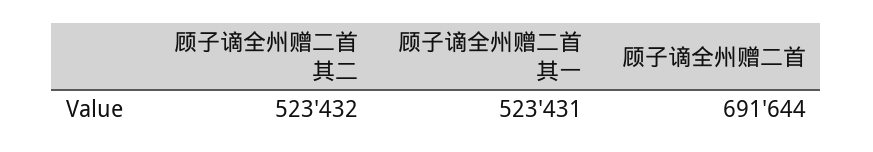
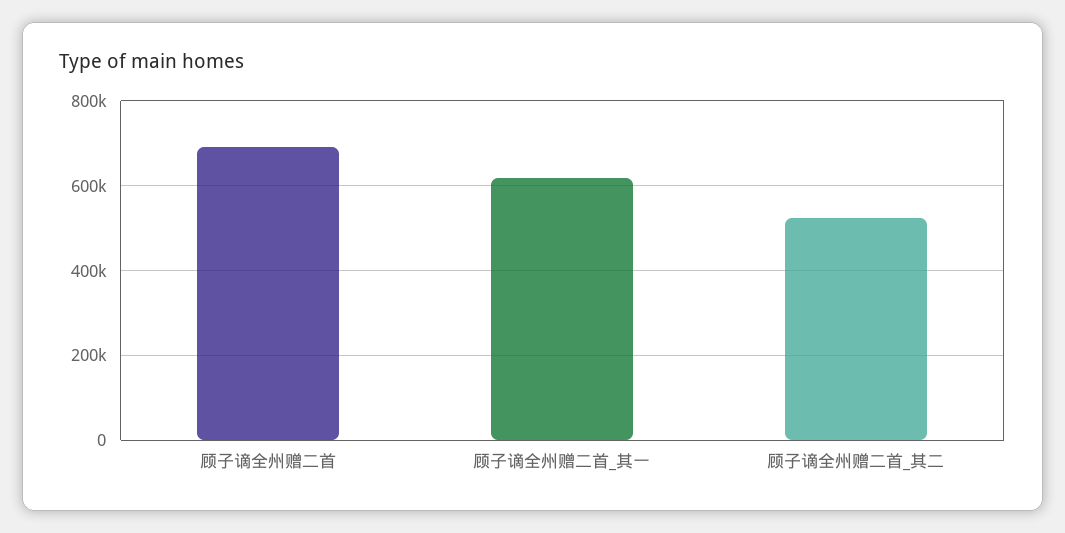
顾子谪全州赠二首 其一: 523431 -> 620000

